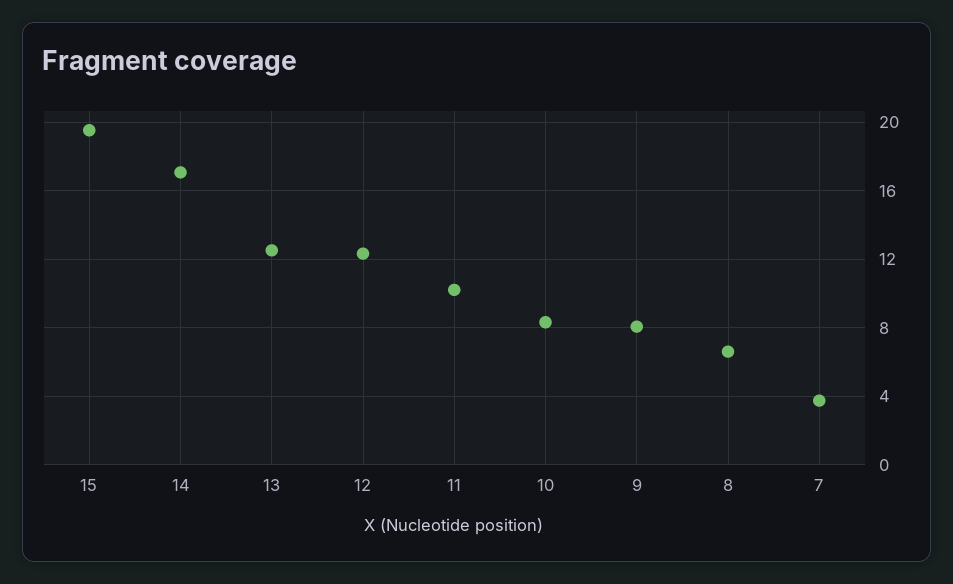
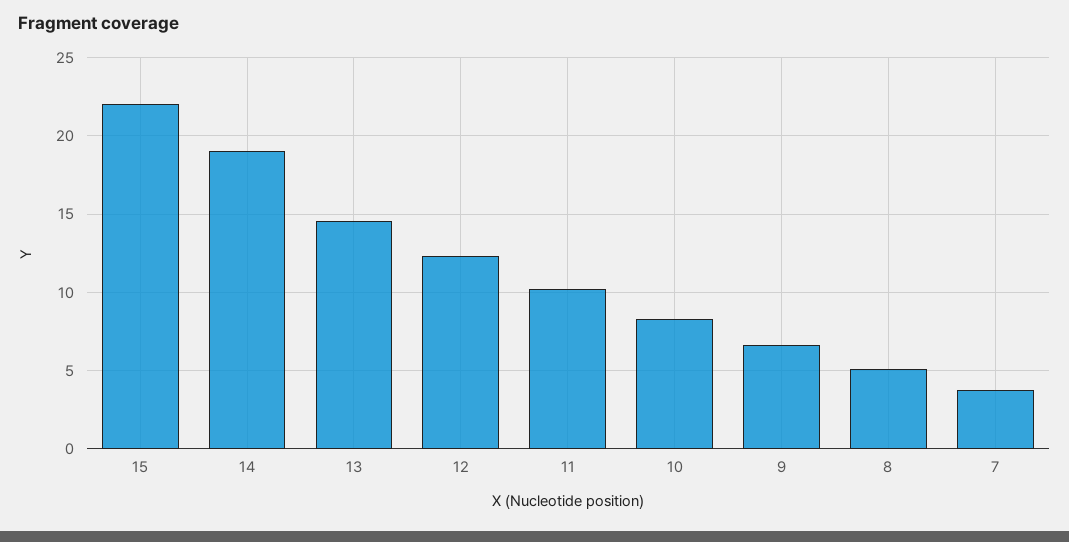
15: 19.5 -> 22
14: 17 -> 19
13: 12.5 -> 14.5
9: 8 -> 6.5
8: 6.5 -> 5

